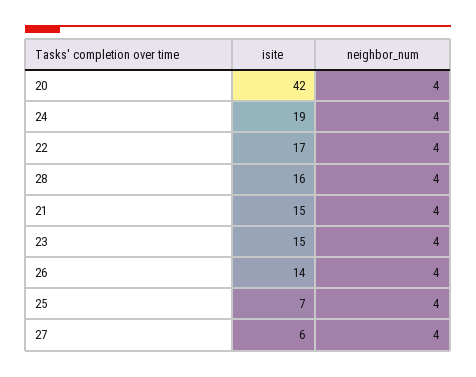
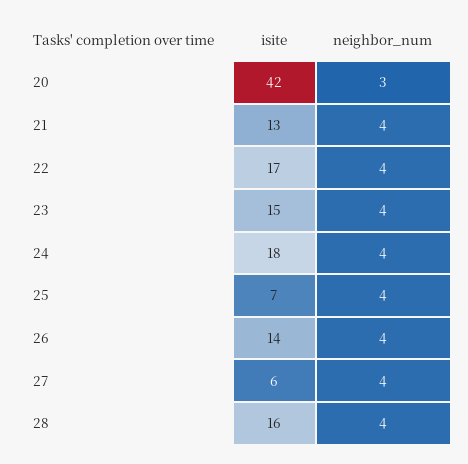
neighbor_num, 20: 4 -> 3
isite, 24: 19 -> 18
isite, 21: 15 -> 13

